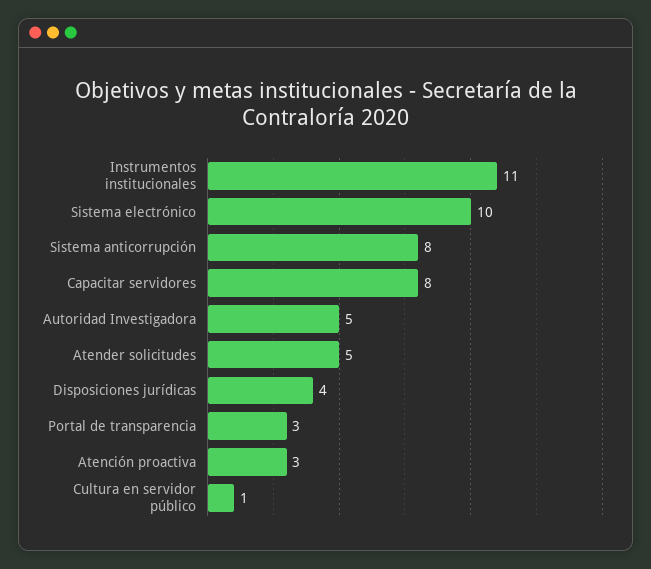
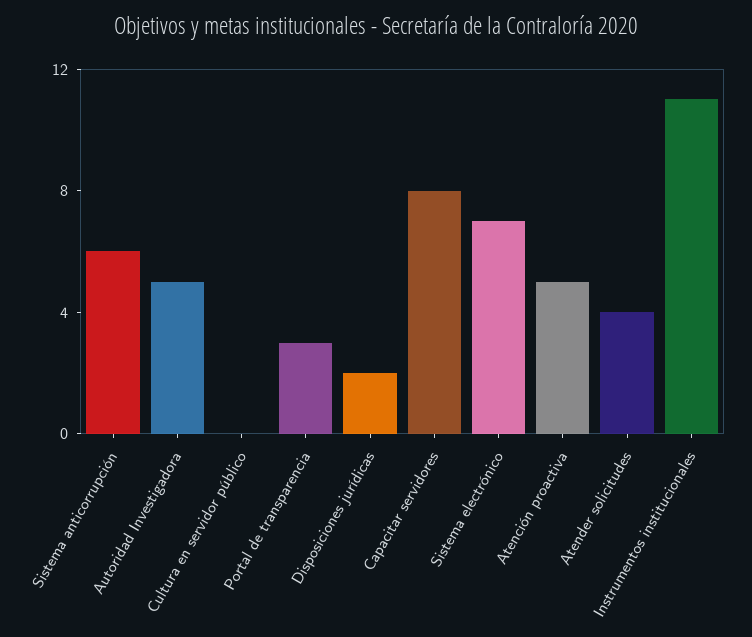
Sistema electrónico: 10 -> 7
Sistema anticorrupción: 8 -> 6
Atender solicitudes: 5 -> 4
Disposiciones jurídicas: 4 -> 2
Atención proactiva: 3 -> 5
Cultura en servidor público: 1 -> 0

